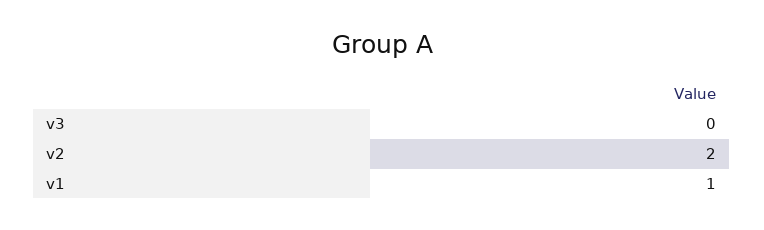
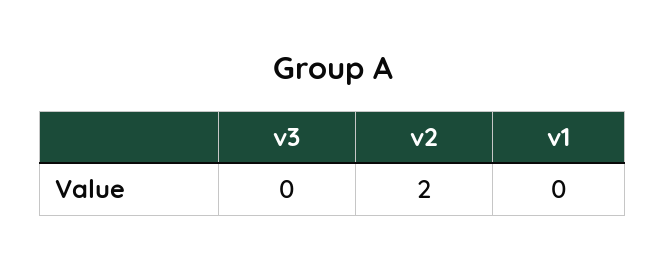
v1: 1 -> 0

